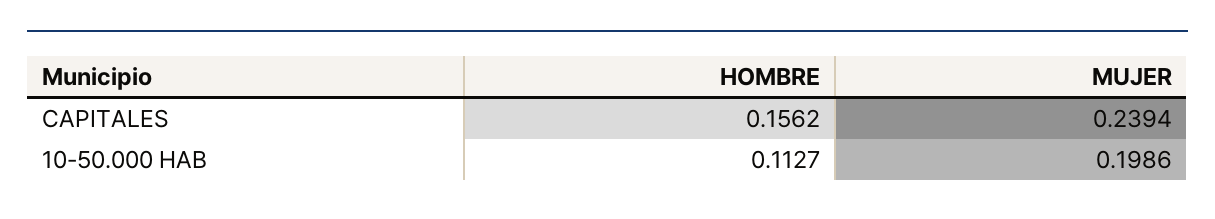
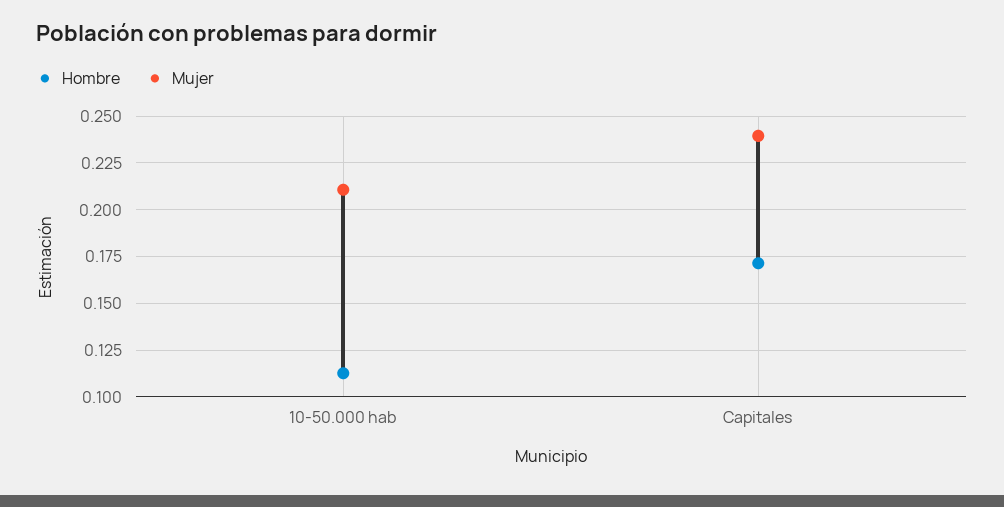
HOMBRE, CAPITALES: 0.1562 -> 0.17
MUJER, 10-50.000 HAB: 0.1986 -> 0.21

